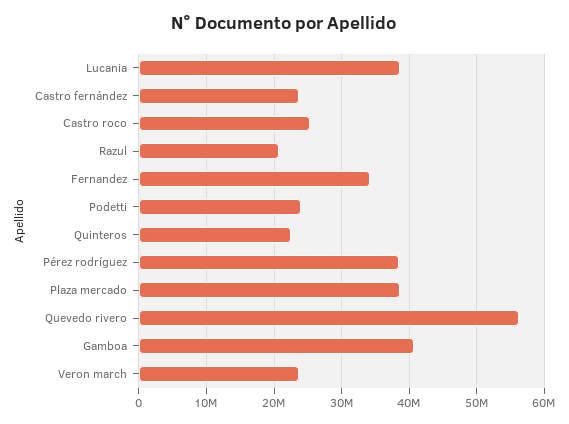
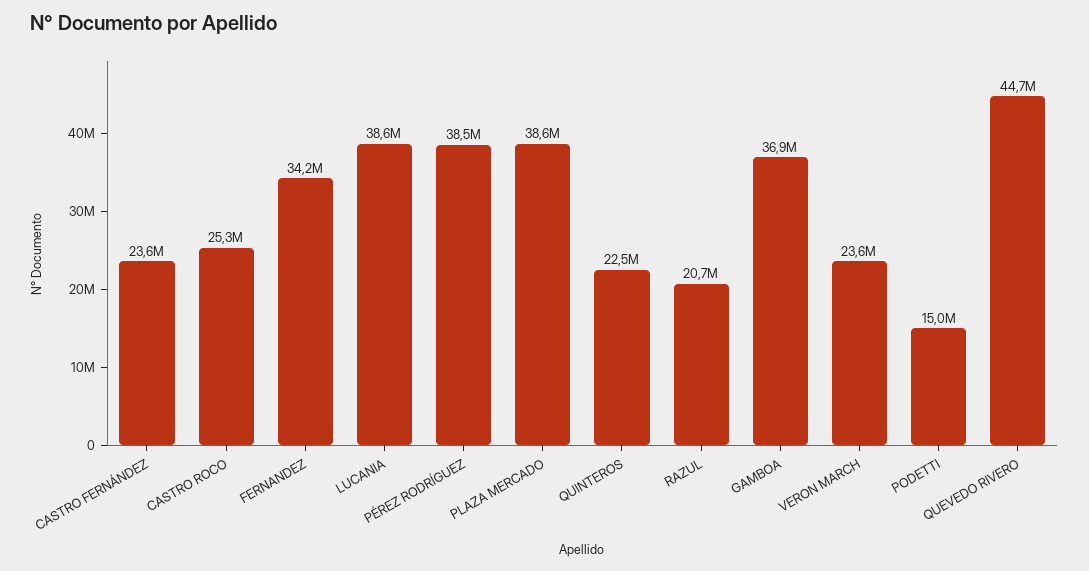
Podetti: 24000000 -> 15000000
Quevedo rivero: 56000000 -> 44700000
Gamboa: 41000000 -> 36900000

